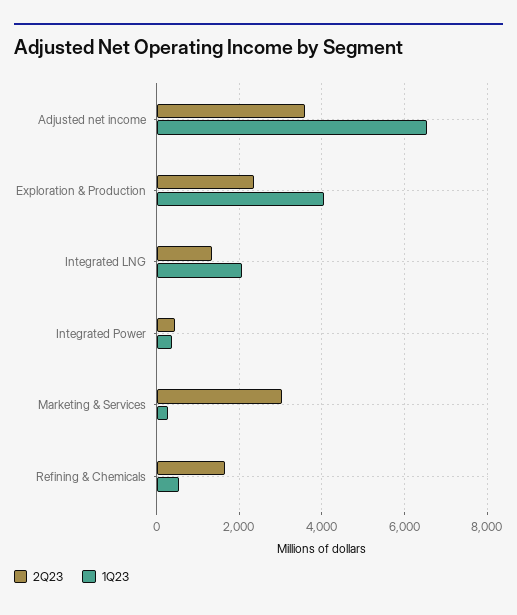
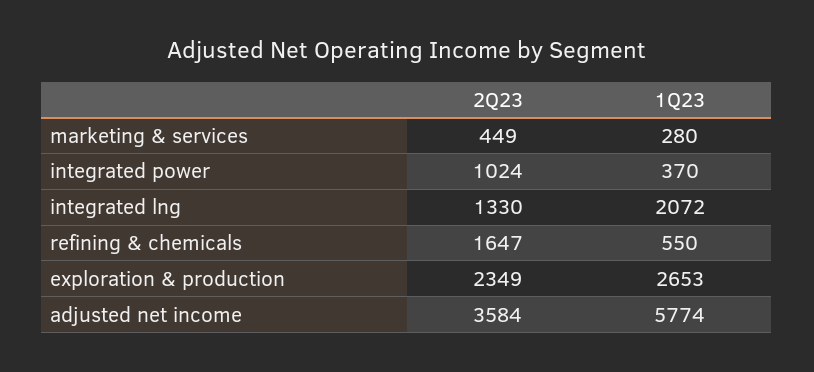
1Q23, Adjusted net income: 6600 -> 5774
1Q23, Exploration & Production: 4000 -> 2653
2Q23, Integrated Power: 400 -> 1024
2Q23, Marketing & Services: 3000 -> 449

